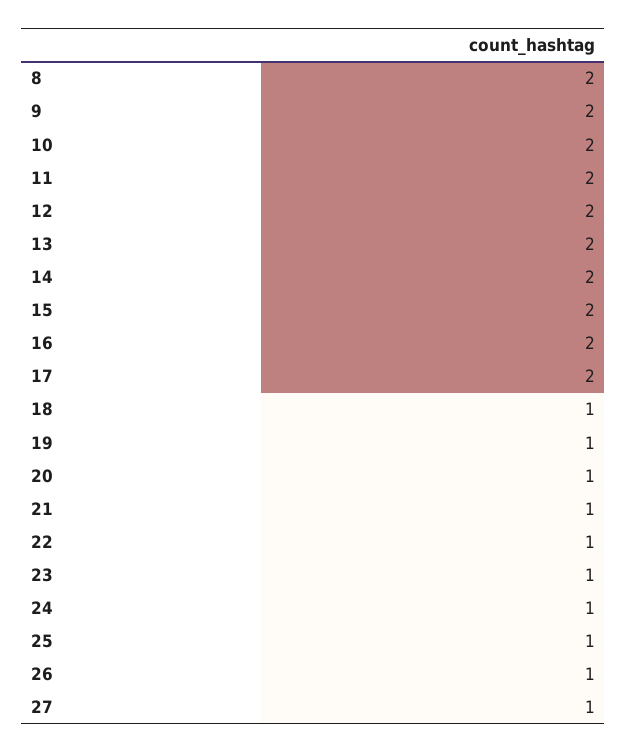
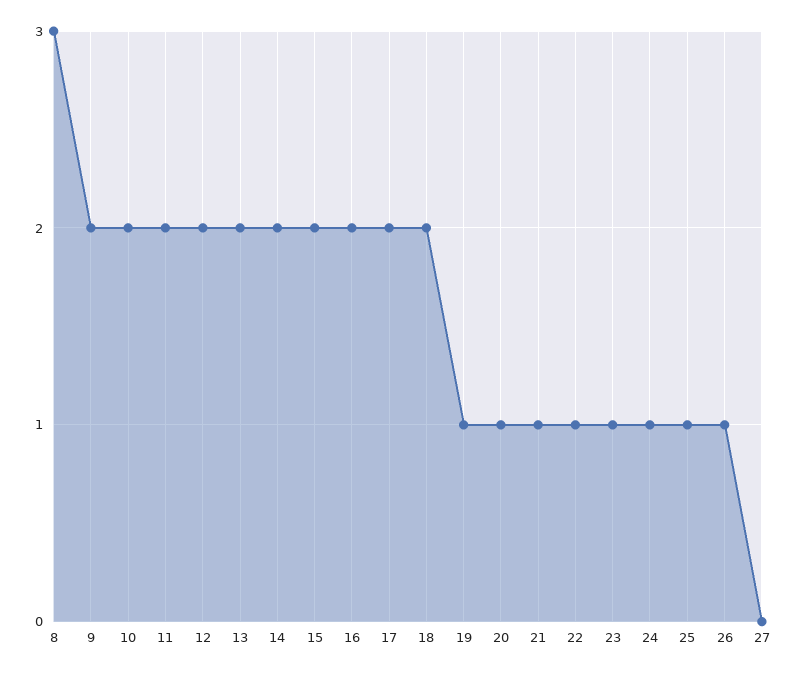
8: 2 -> 3
18: 1 -> 2
27: 1 -> 0

